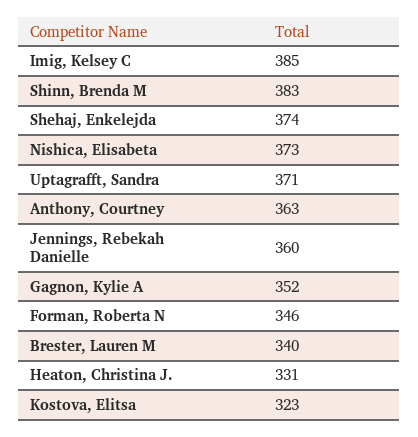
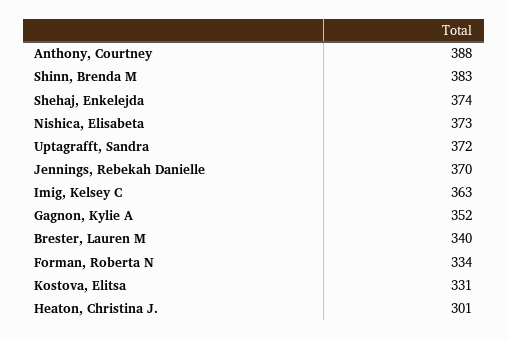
Imig, Kelsey C: 385 -> 363
Uptagrafft, Sandra: 371 -> 372
Anthony, Courtney: 363 -> 388
Jennings, Rebekah Danielle: 360 -> 370
Forman, Roberta N: 346 -> 334
Heaton, Christina J.: 331 -> 301
Kostova, Elitsa: 323 -> 331

